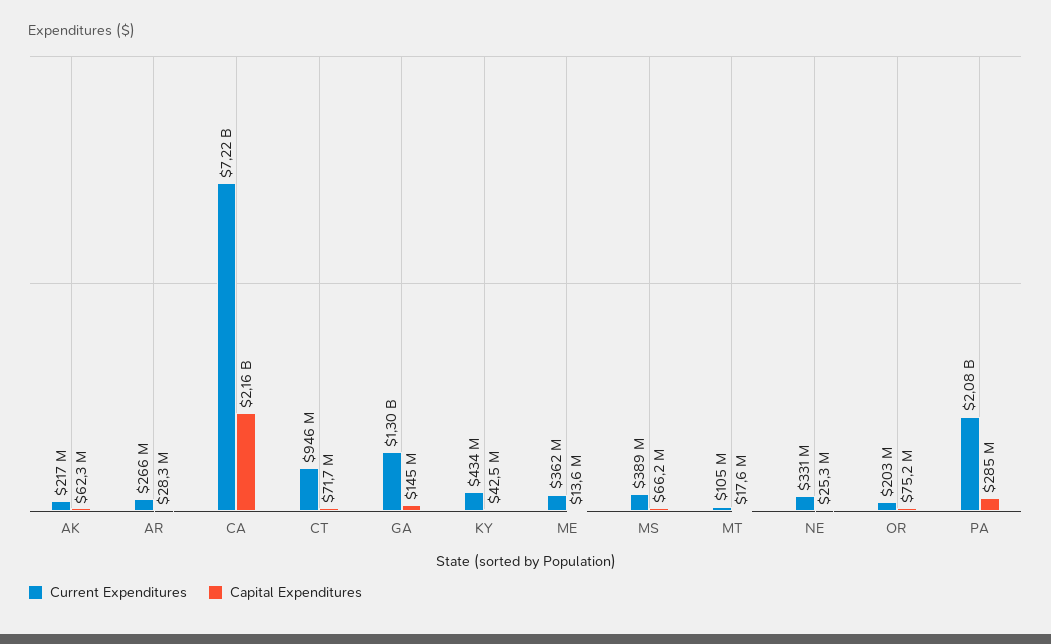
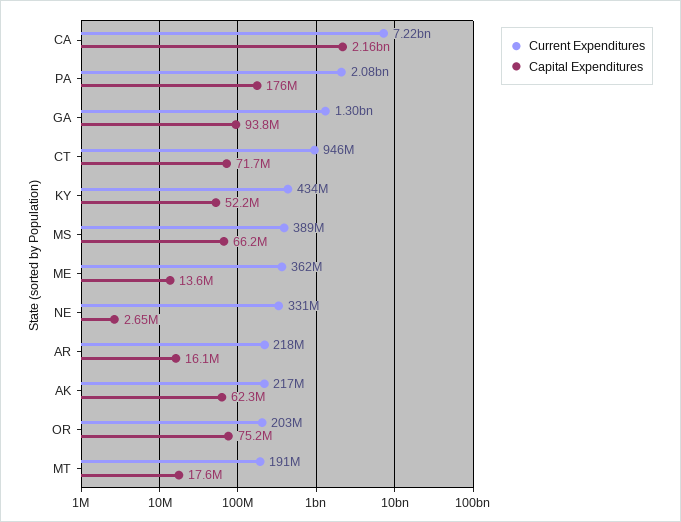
Current Expenditures, AR: 266000000 -> 218000000
Capital Expenditures, AR: 28300000 -> 16100000
Capital Expenditures, GA: 145000000 -> 93800000
Capital Expenditures, KY: 42500000 -> 52200000
Current Expenditures, MT: 105000000 -> 191000000
Capital Expenditures, NE: 25300000 -> 2650000
Capital Expenditures, PA: 285000000 -> 176000000

